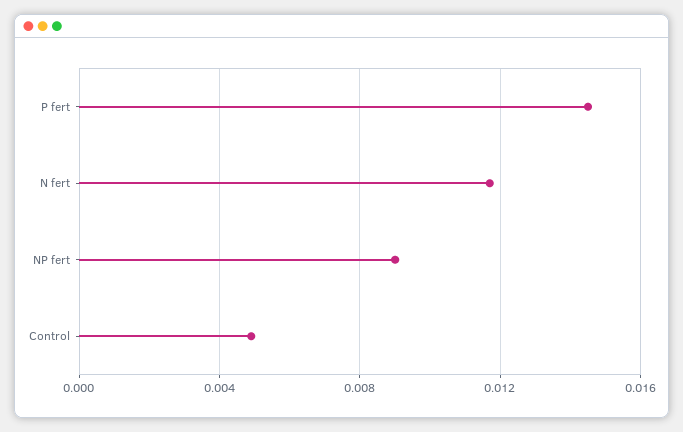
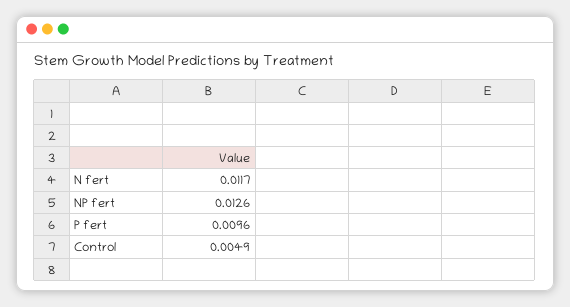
P fert: 0.0145 -> 0.0096
NP fert: 0.009 -> 0.0126

